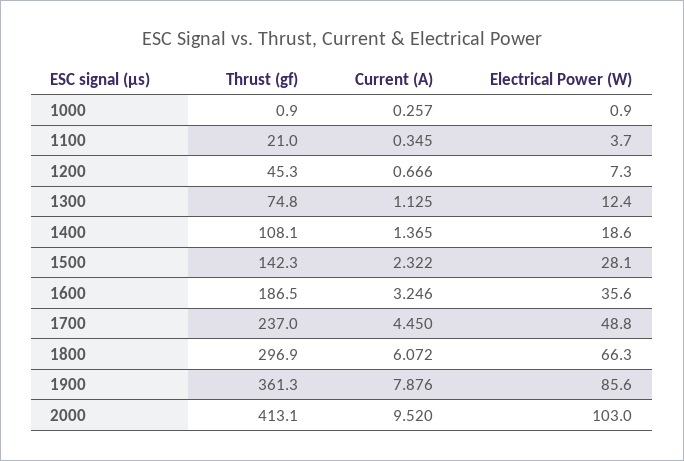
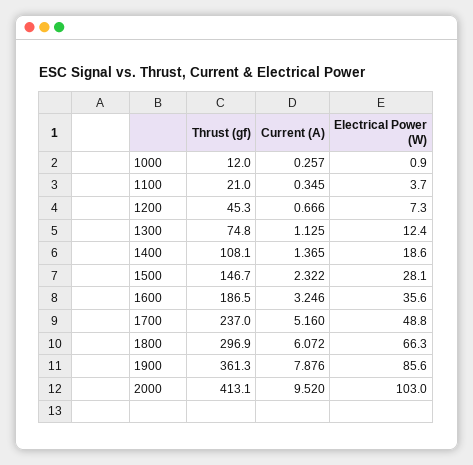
Thrust (gf), 1000: 0.9 -> 12
Thrust (gf), 1500: 142.3 -> 146.7
Current (A), 1700: 4.45 -> 5.16

